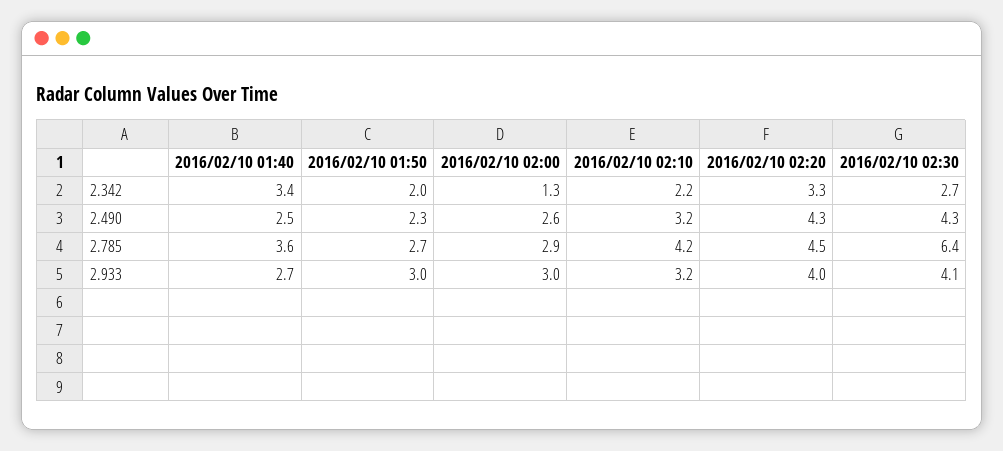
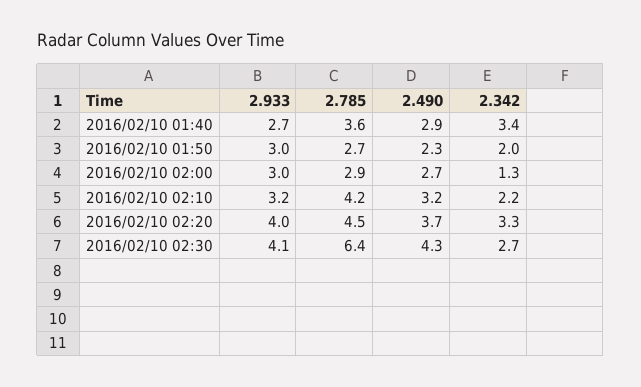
2016/02/10 01:40, 2.490: 2.5 -> 2.9
2016/02/10 02:00, 2.490: 2.6 -> 2.7
2016/02/10 02:20, 2.490: 4.3 -> 3.7

